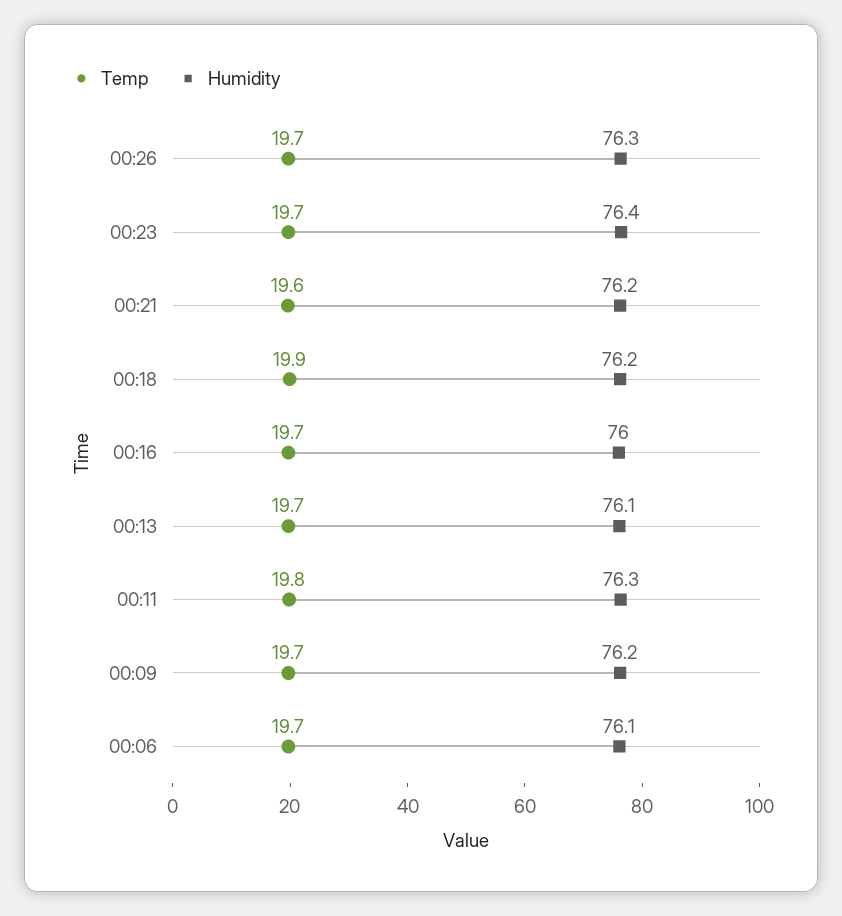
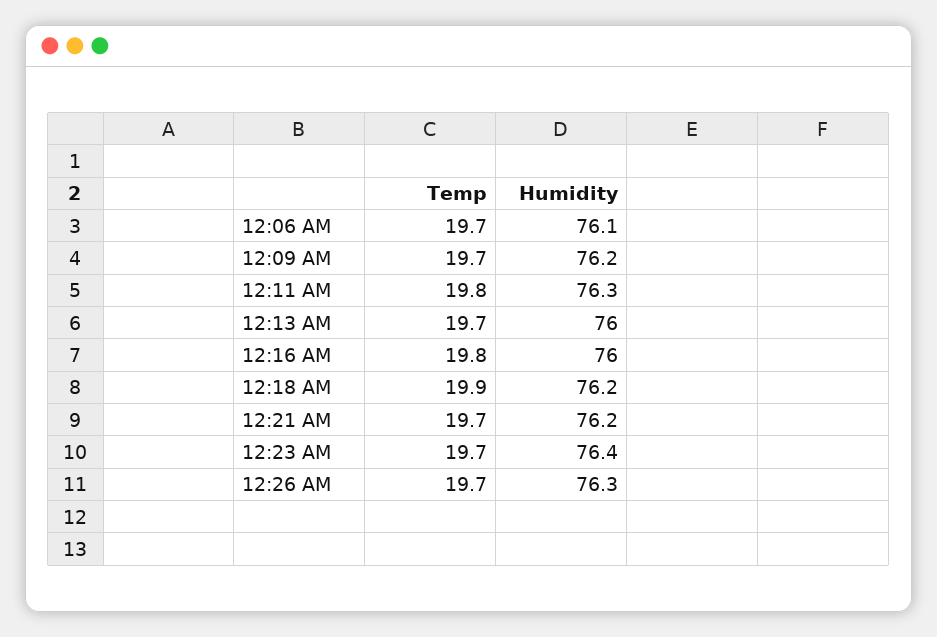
Temp, 00:21: 19.6 -> 19.7
Temp, 00:16: 19.7 -> 19.8
Humidity, 00:13: 76.1 -> 76

